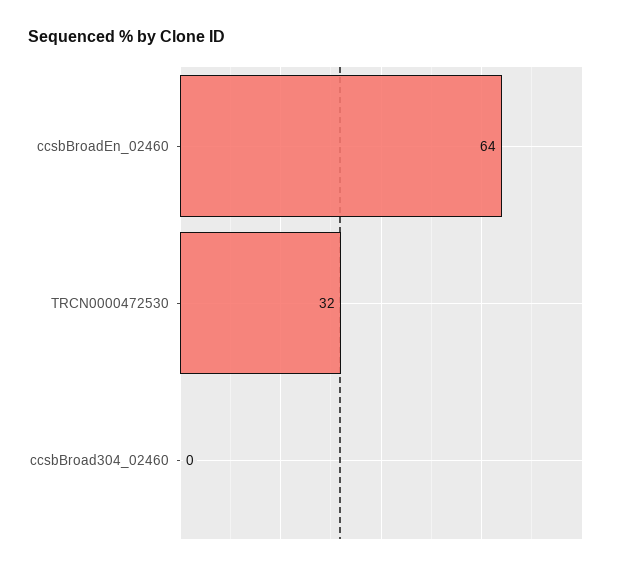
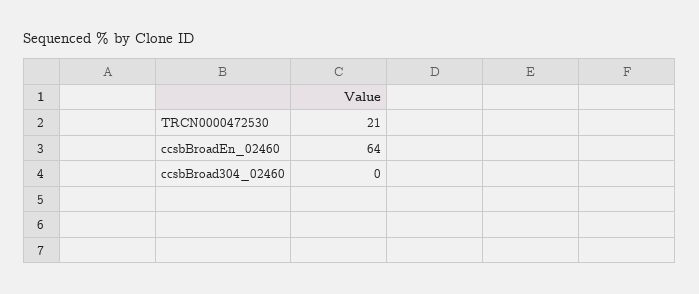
TRCN0000472530: 32 -> 21

